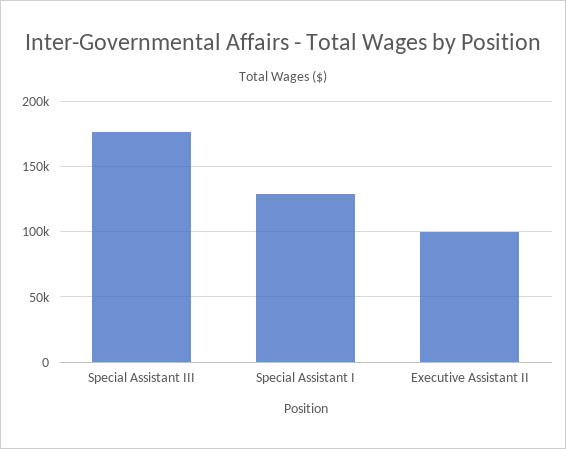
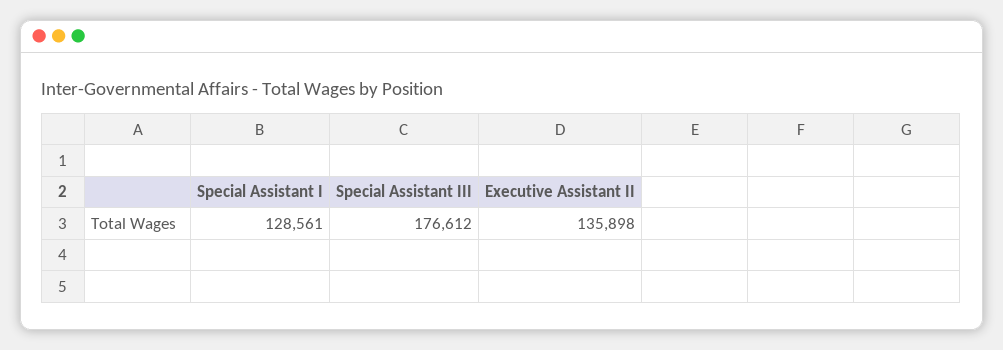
Executive Assistant II: 100000 -> 135898

